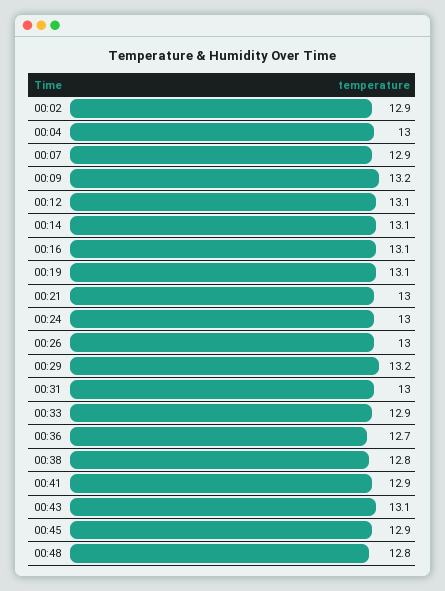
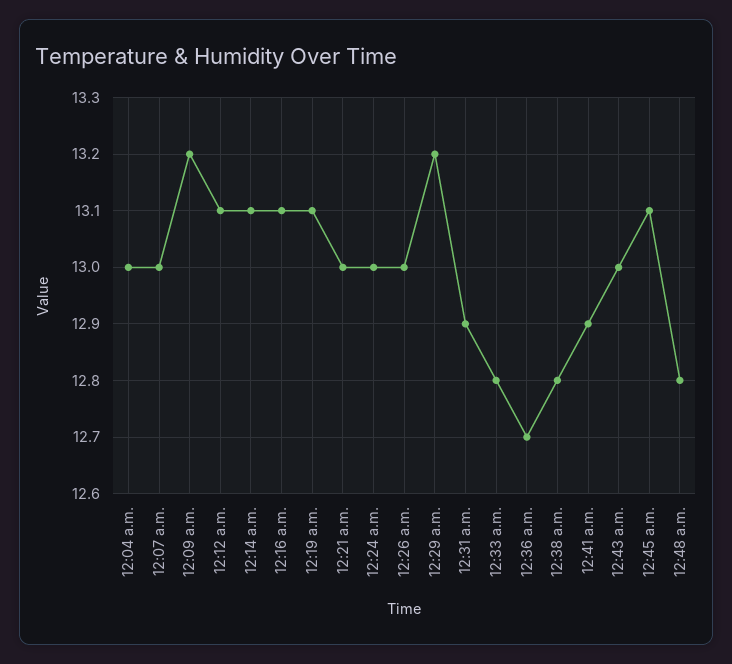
00:02: 12.9 -> none
00:07: 12.9 -> 13
00:31: 13 -> 12.9
00:33: 12.9 -> 12.8
00:43: 13.1 -> 13
00:45: 12.9 -> 13.1

